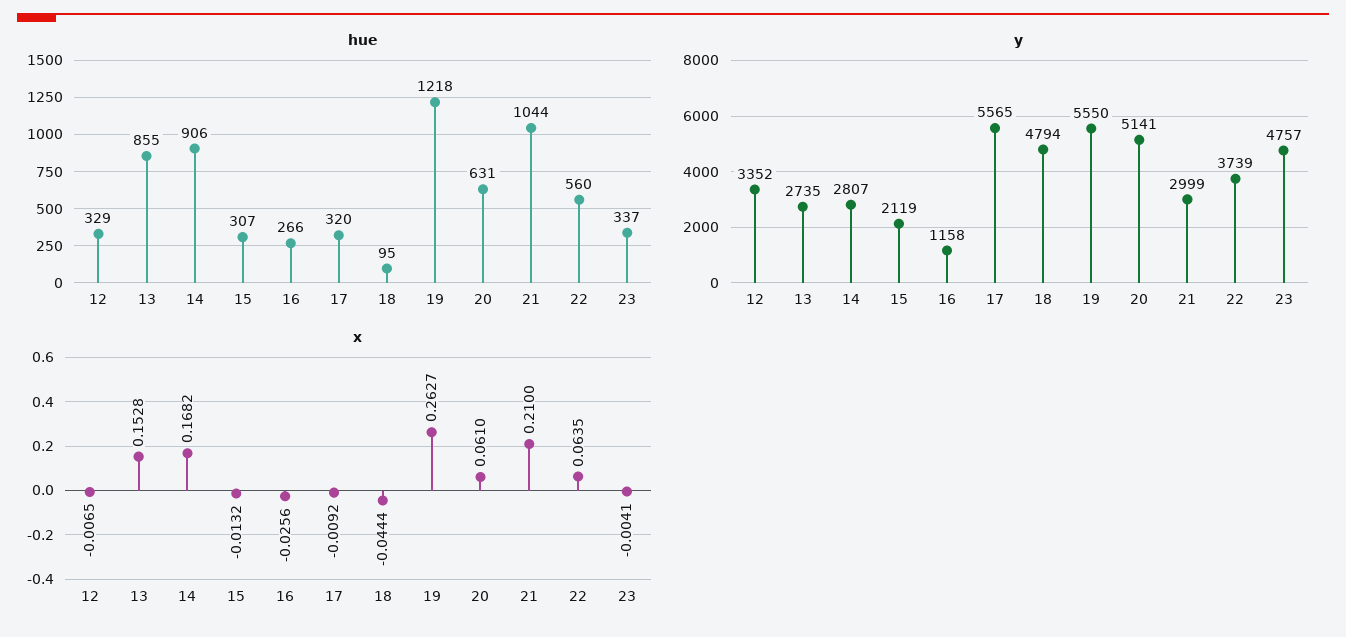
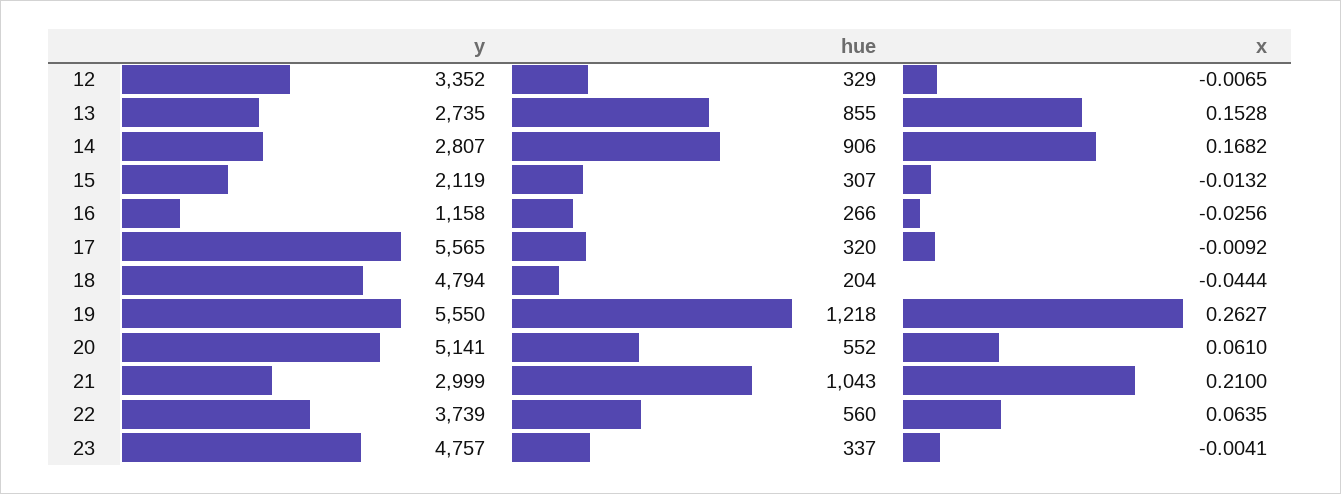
hue, 18: 95 -> 204
hue, 20: 631 -> 552
hue, 21: 1044 -> 1043

